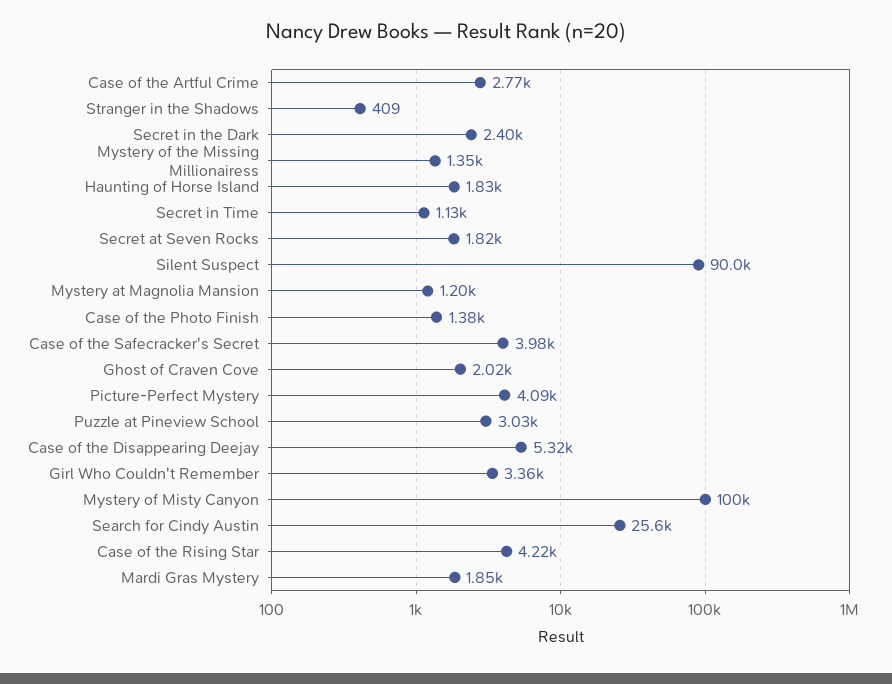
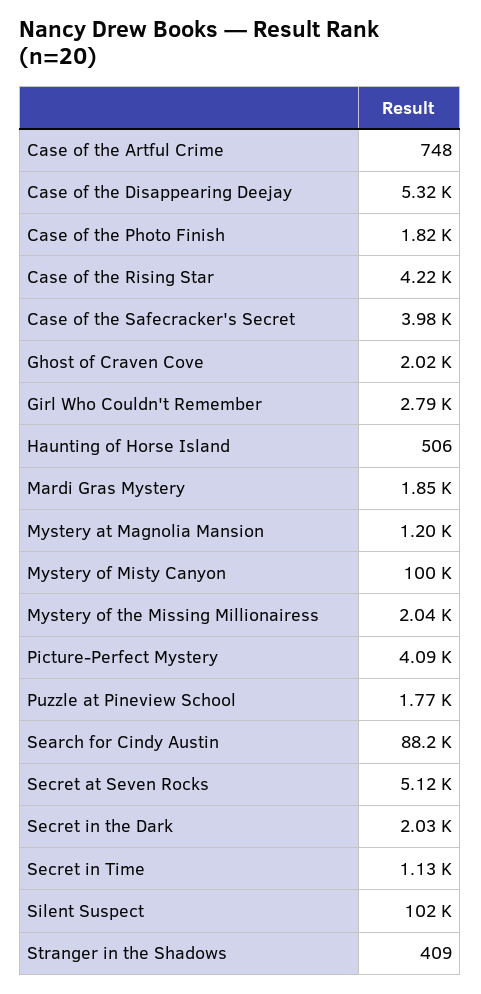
Case of the Artful Crime: 2770 -> 748
Secret in the Dark: 2400 -> 2030
Mystery of the Missing Millionairess: 1350 -> 2040
Haunting of Horse Island: 1830 -> 506
Secret at Seven Rocks: 1820 -> 5120
Silent Suspect: 90000 -> 102000
Case of the Photo Finish: 1380 -> 1820
Puzzle at Pineview School: 3030 -> 1770
Girl Who Couldn't Remember: 3360 -> 2790
Search for Cindy Austin: 25600 -> 88200

